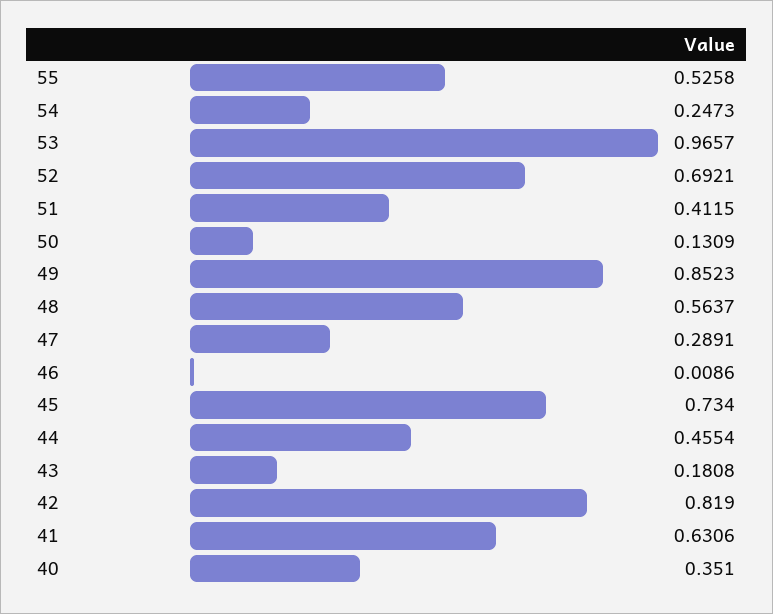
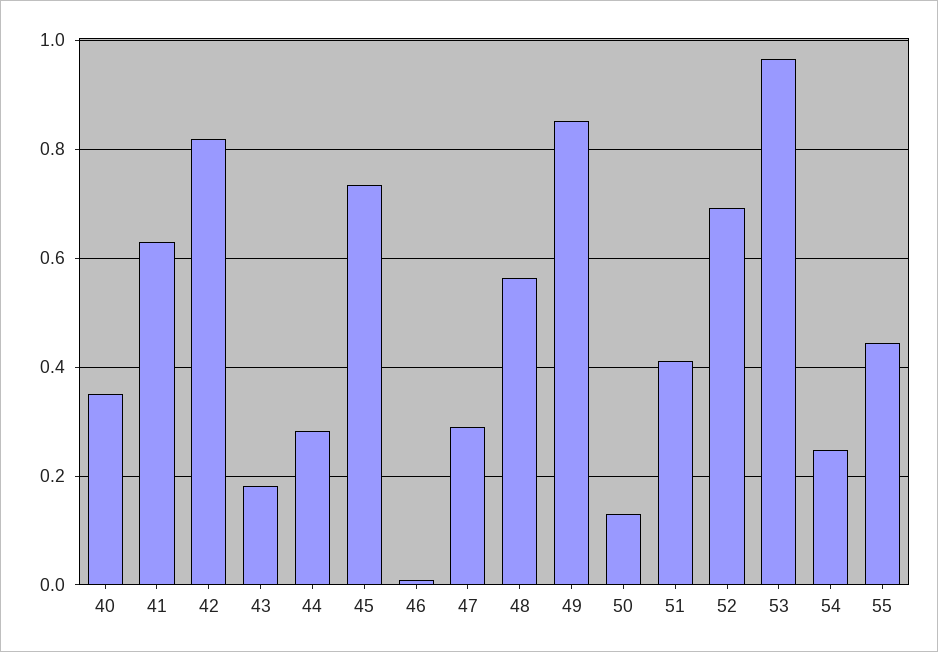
55: 0.5258 -> 0.44
44: 0.4554 -> 0.28

